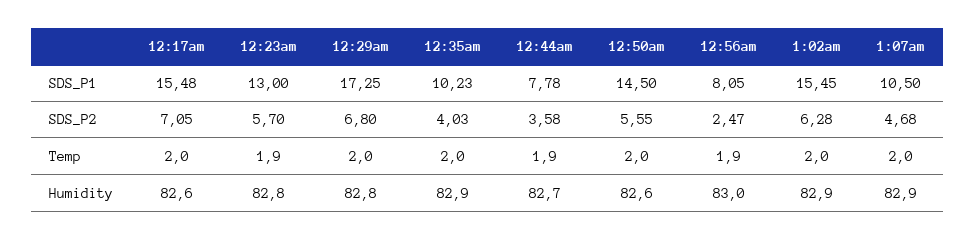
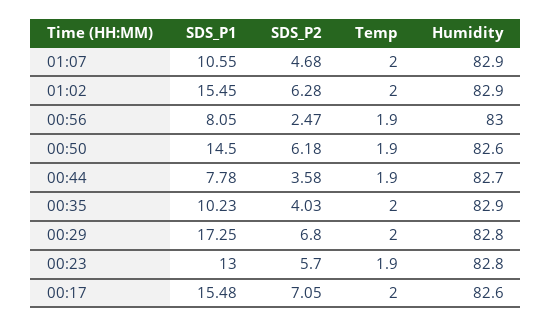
1:07am, SDS_P1: 10.5 -> 10.55
12:50am, SDS_P2: 5.55 -> 6.18
12:50am, Temp: 2 -> 1.9

